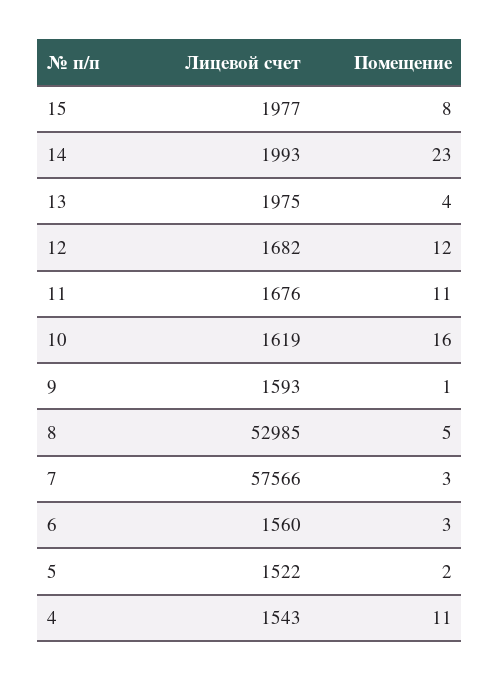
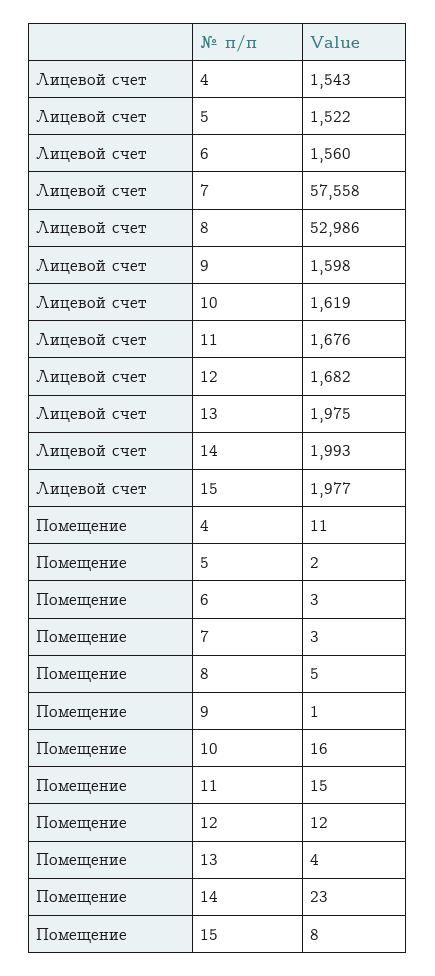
Помещение, 11: 11 -> 15
Лицевой счет, 9: 1593 -> 1598
Лицевой счет, 8: 52985 -> 52986
Лицевой счет, 7: 57566 -> 57558

